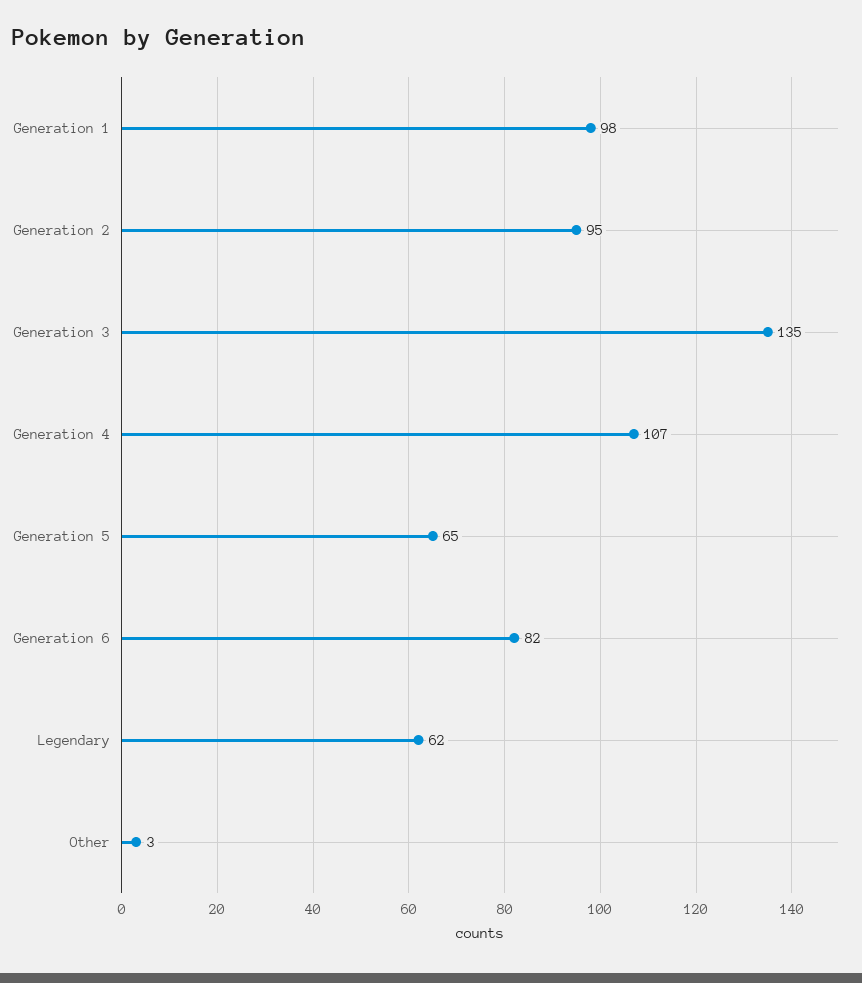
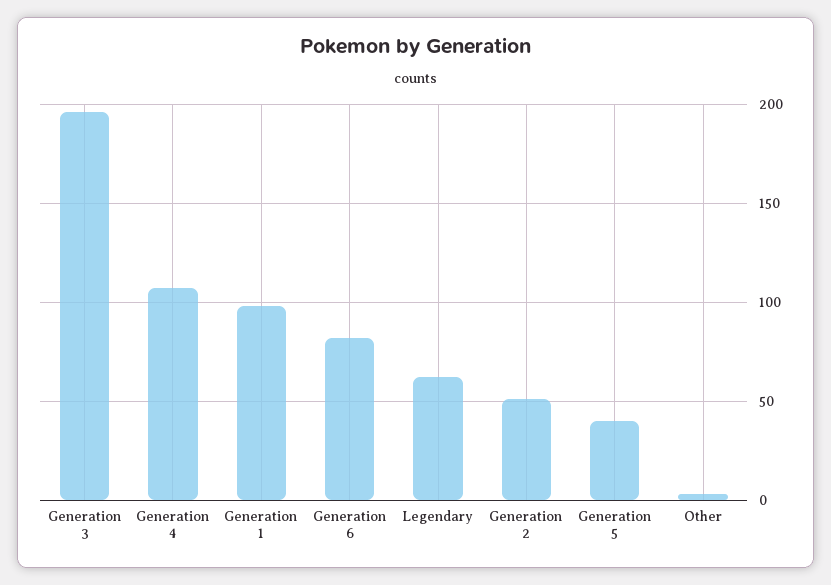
Generation 2: 95 -> 50
Generation 3: 135 -> 195
Generation 5: 65 -> 40

